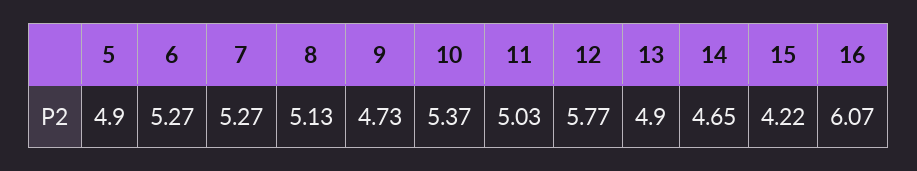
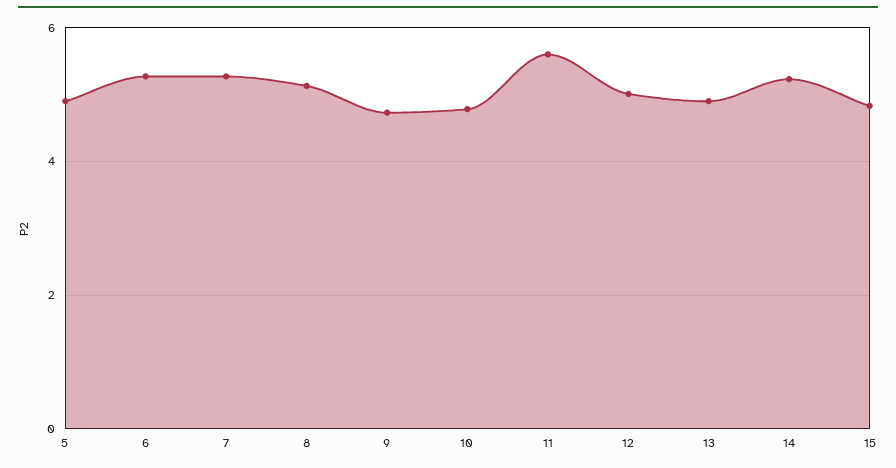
10: 5.37 -> 4.8
11: 5.03 -> 5.6
12: 5.77 -> 5
14: 4.65 -> 5.2
15: 4.22 -> 4.8
16: 6.07 -> none

